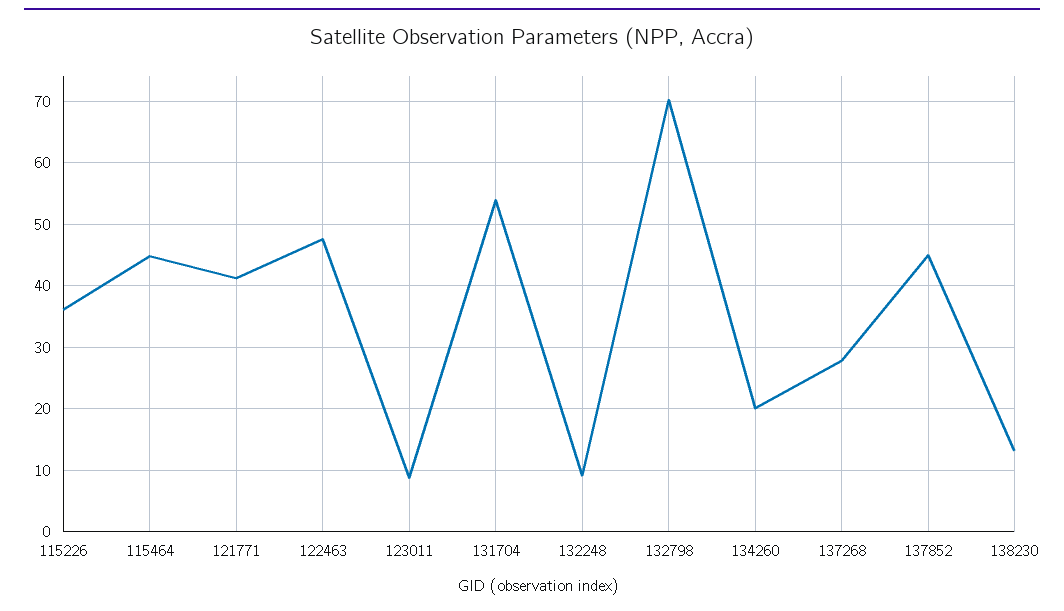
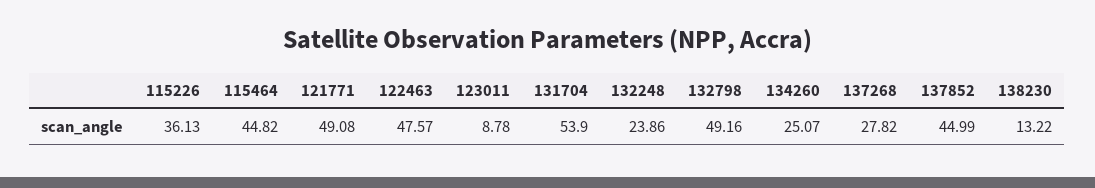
121771: 41 -> 49.08
132248: 9 -> 23.86
132798: 70 -> 49.16
134260: 20 -> 25.07

